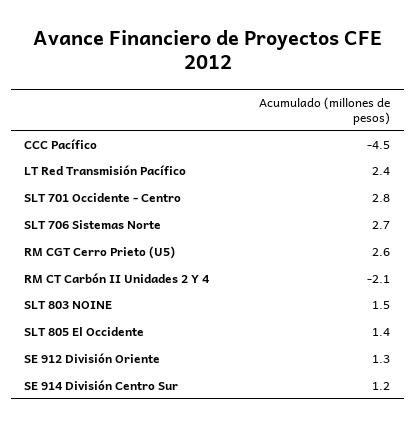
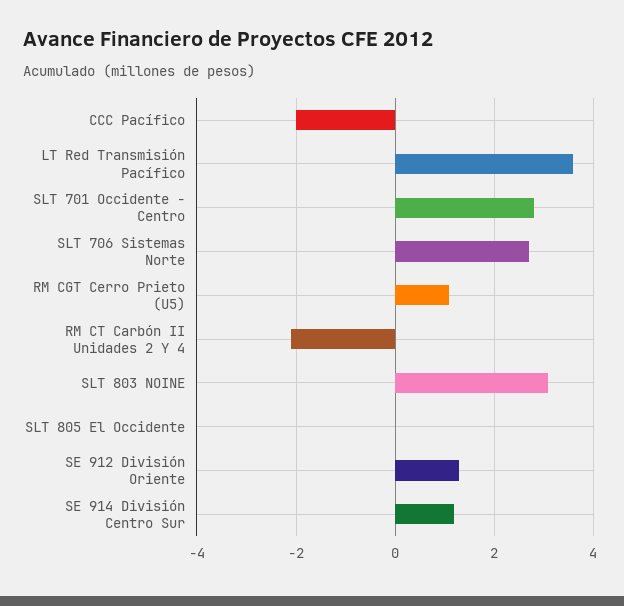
CCC Pacífico: -4.5 -> -2
LT Red Transmisión Pacífico: 2.4 -> 3.5
RM CGT Cerro Prieto (U5): 2.6 -> 1
SLT 803 NOINE: 1.5 -> 3
SLT 805 El Occidente: 1.4 -> 0

